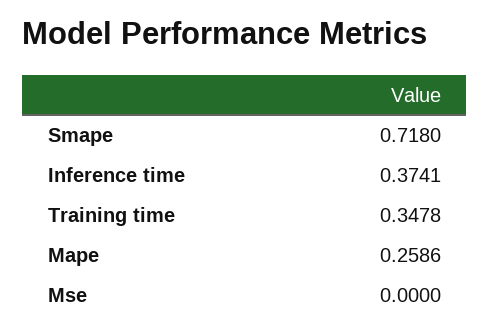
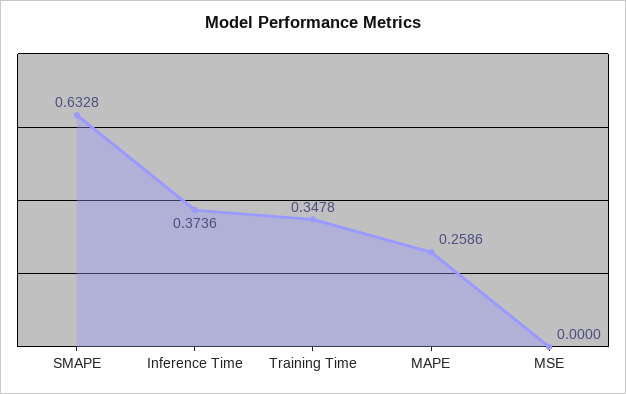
Smape: 0.718 -> 0.6328
Inference time: 0.3741 -> 0.3736

